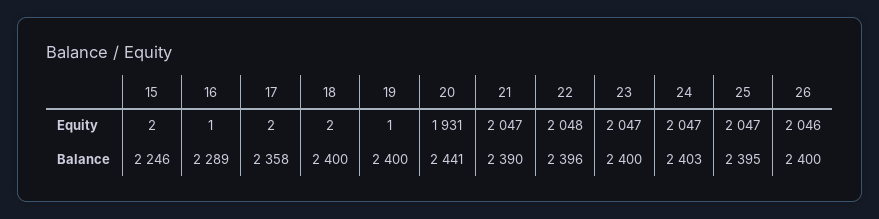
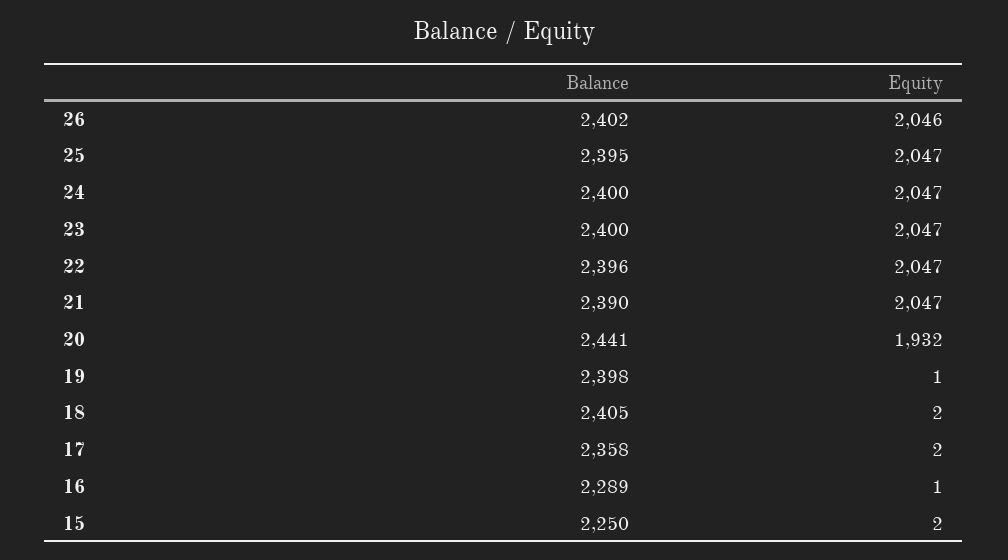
20, Equity: 1931 -> 1932
22, Equity: 2048 -> 2047
15, Balance: 2246 -> 2250
18, Balance: 2400 -> 2405
19, Balance: 2400 -> 2398
24, Balance: 2403 -> 2400
26, Balance: 2400 -> 2402

